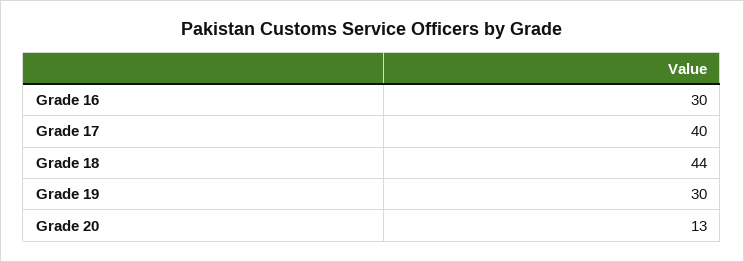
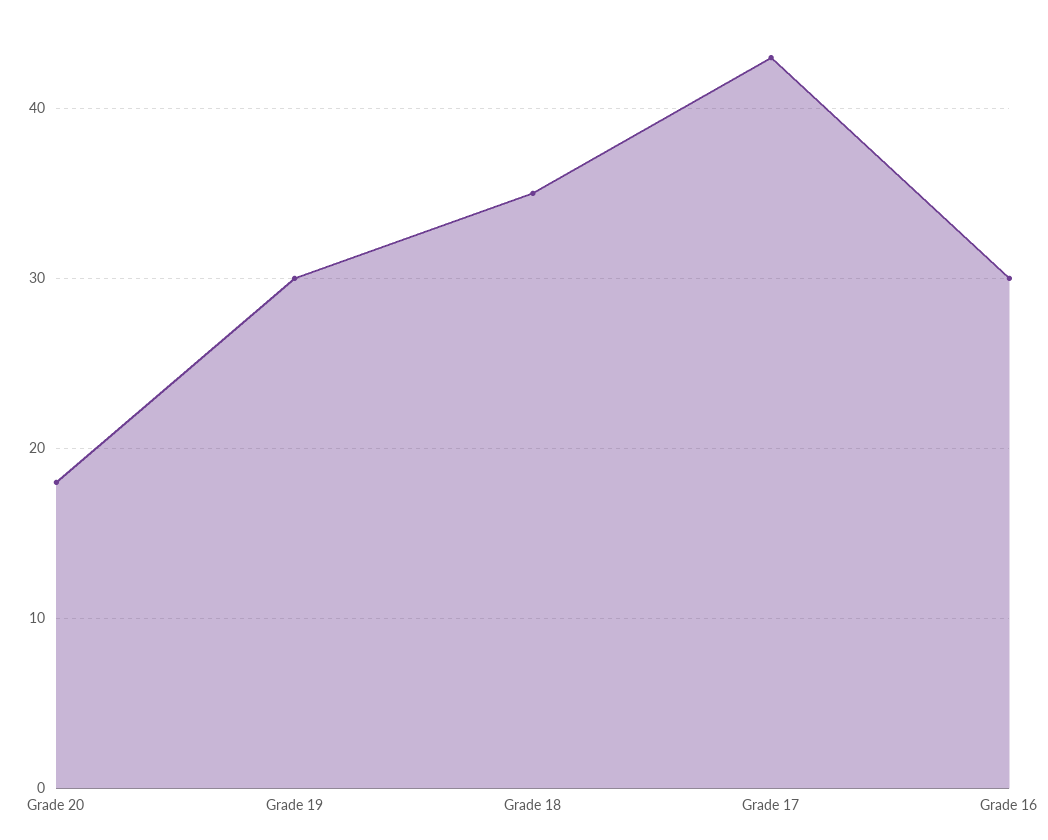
Grade 17: 40 -> 43
Grade 18: 44 -> 35
Grade 20: 13 -> 18

